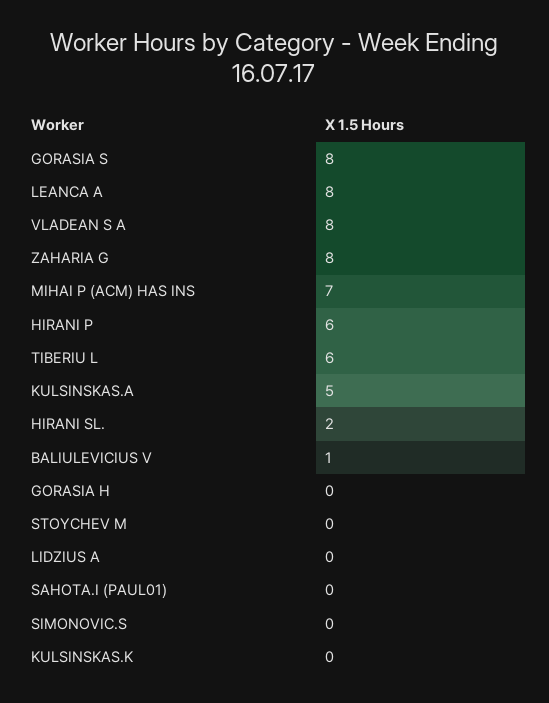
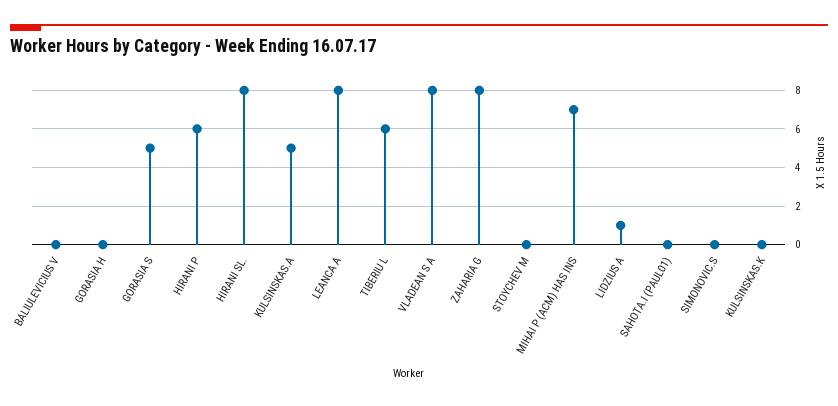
GORASIA S: 8 -> 5
HIRANI SL.: 2 -> 8
BALIULEVICIUS V: 1 -> 0
LIDZIUS A: 0 -> 1

